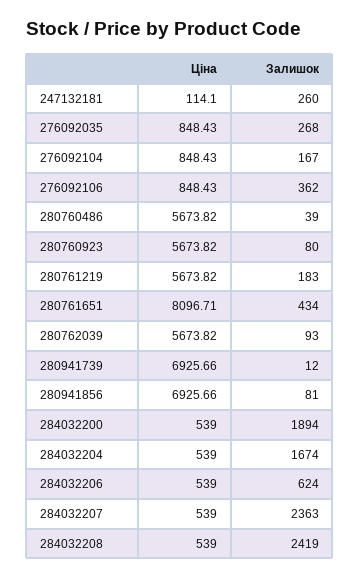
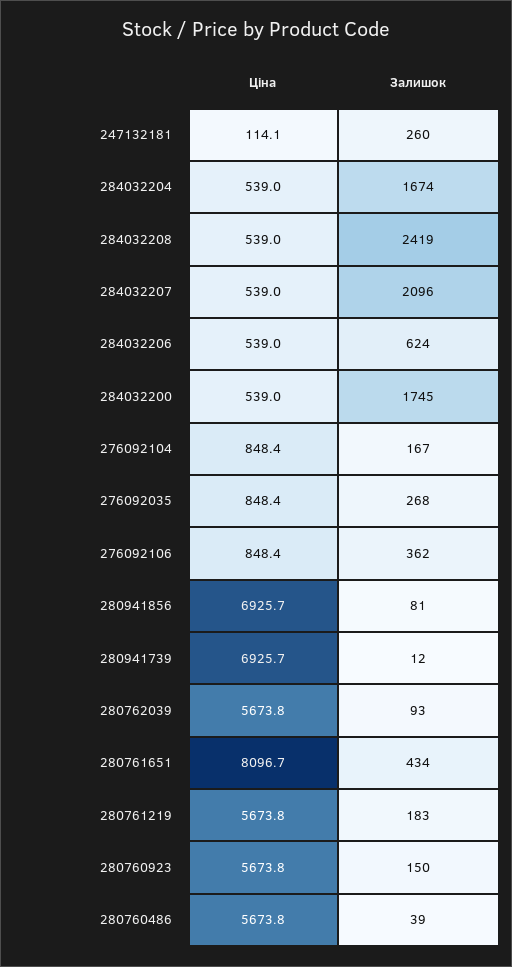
Залишок, 280760923: 80 -> 150
Залишок, 284032200: 1894 -> 1745
Залишок, 284032207: 2363 -> 2096

